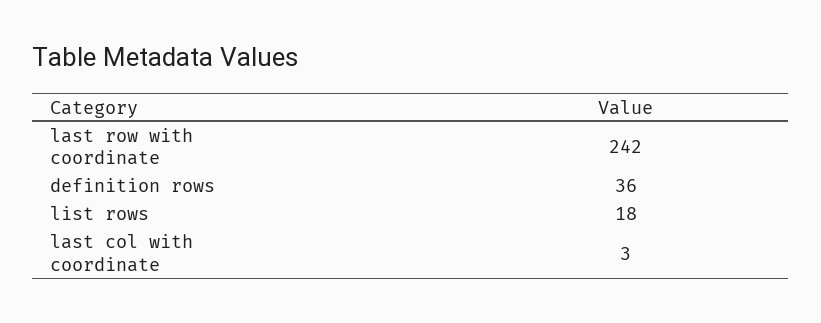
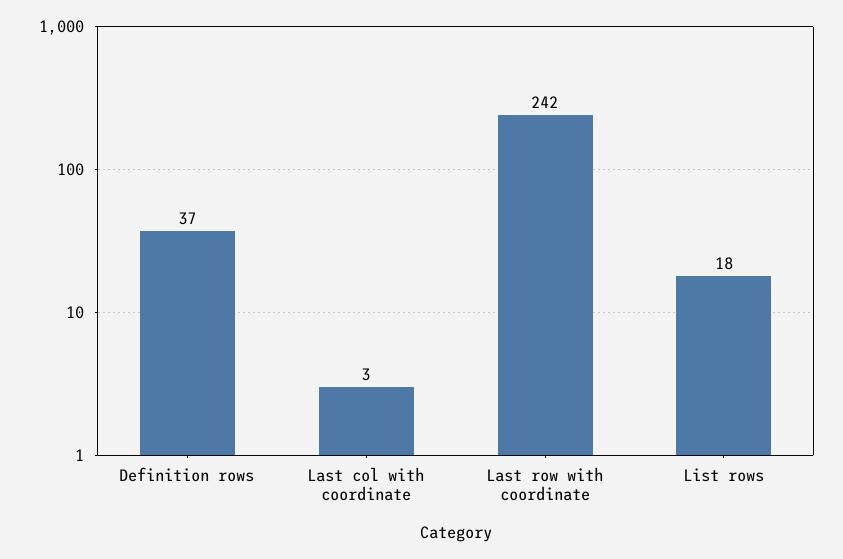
definition rows: 36 -> 37

